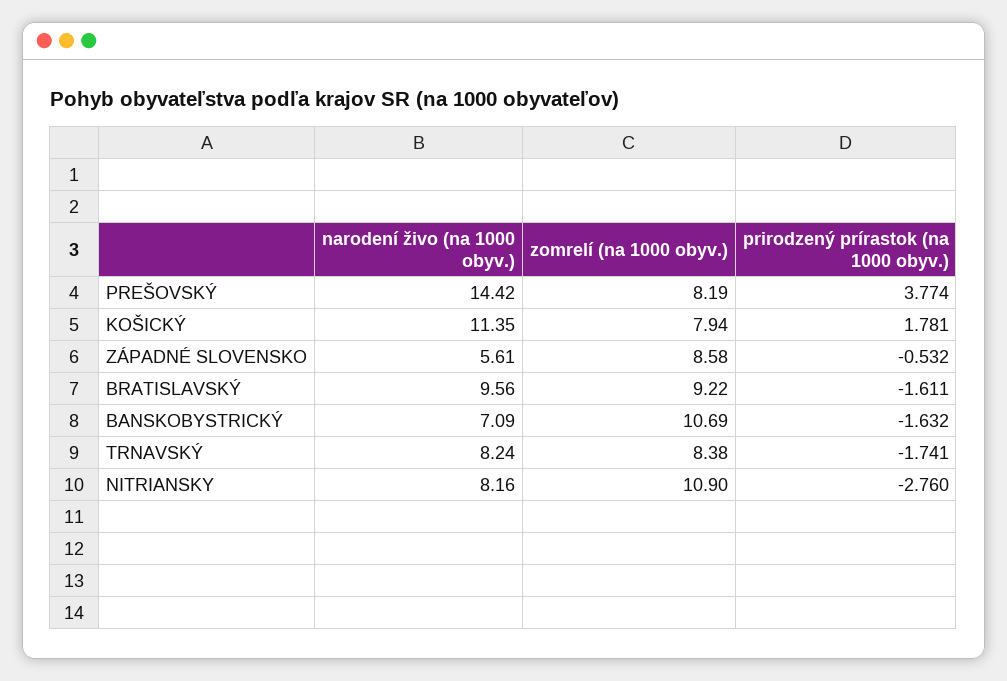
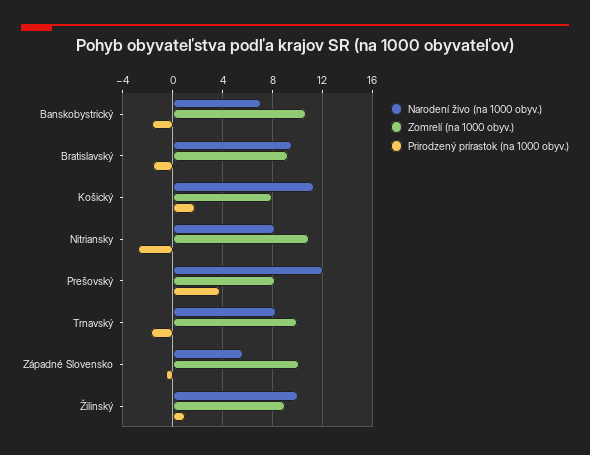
narodení živo (na 1000 obyv.), PREŠOVSKÝ: 14.42 -> 12
zomrelí (na 1000 obyv.), ZÁPADNÉ SLOVENSKO: 8.58 -> 10
zomrelí (na 1000 obyv.), TRNAVSKÝ: 8.38 -> 10
narodení živo (na 1000 obyv.), Žilinský: none -> 10
zomrelí (na 1000 obyv.), Žilinský: none -> 9
prirodzený prírastok (na 1000 obyv.), Žilinský: none -> 1

